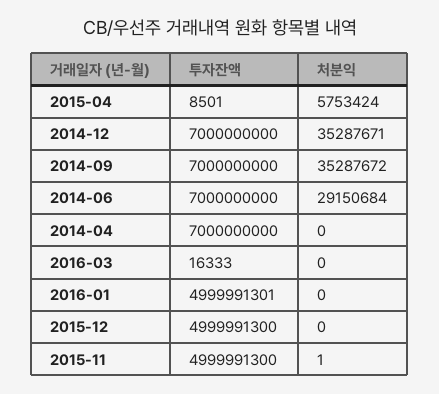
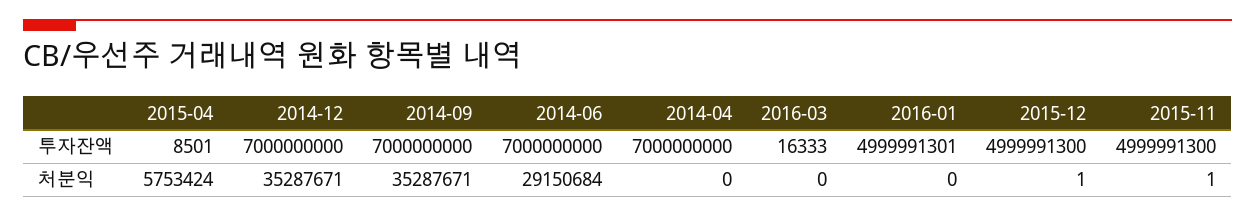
처분익, 2014-09: 35287672 -> 35287671
처분익, 2015-12: 0 -> 1

